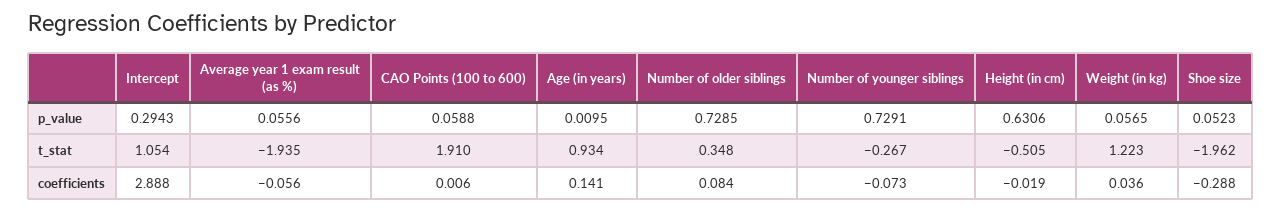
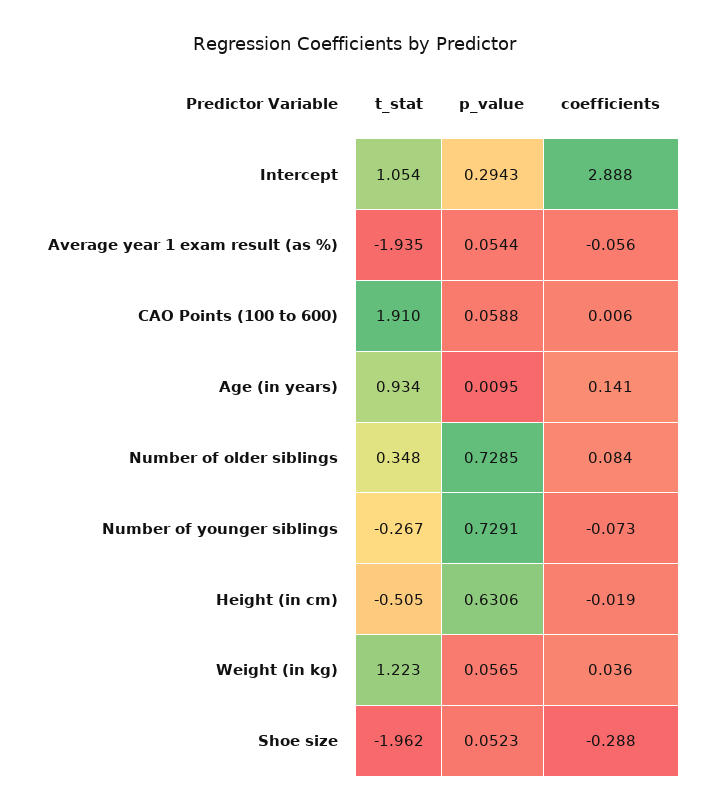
Average year 1 exam result (as %), p_value: 0.0556 -> 0.0544

